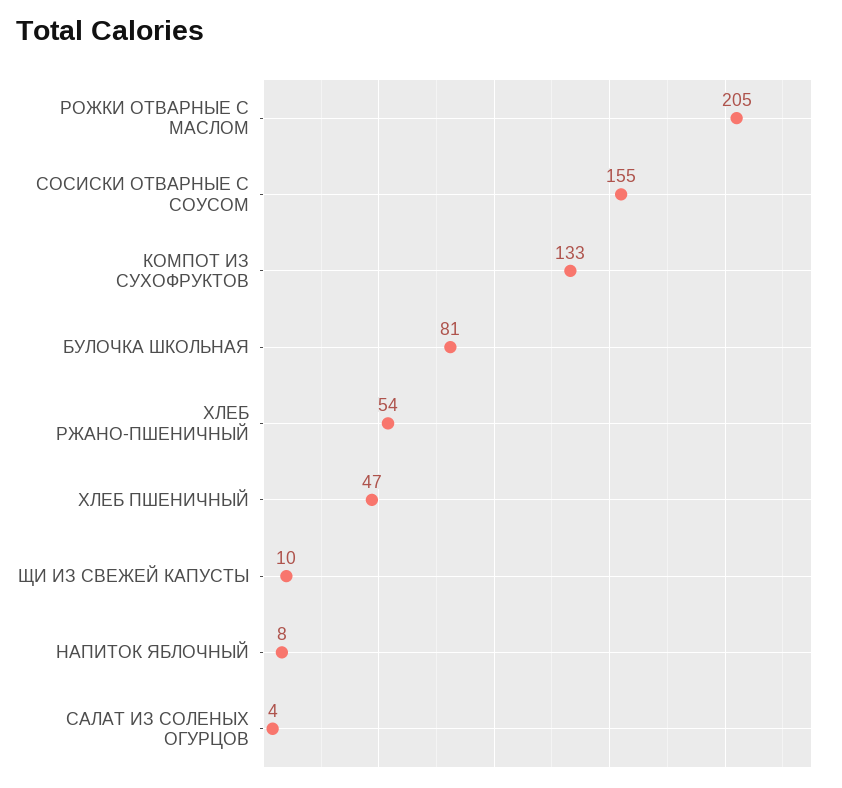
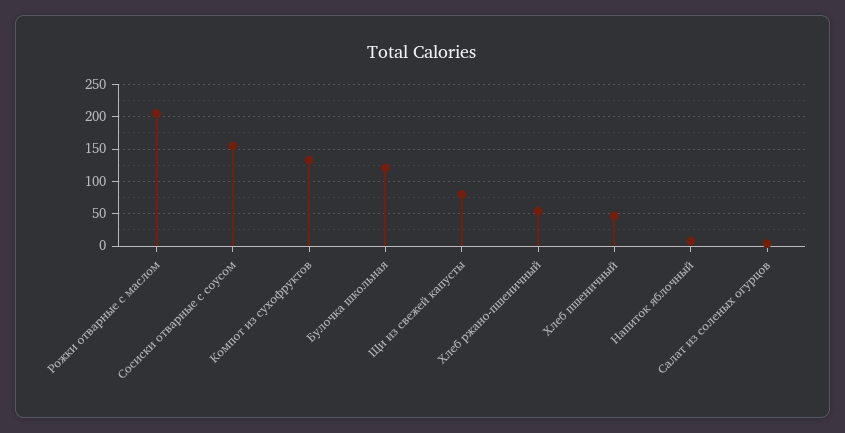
БУЛОЧКА ШКОЛЬНАЯ: 81 -> 120
ЩИ ИЗ СВЕЖЕЙ КАПУСТЫ: 10 -> 80

